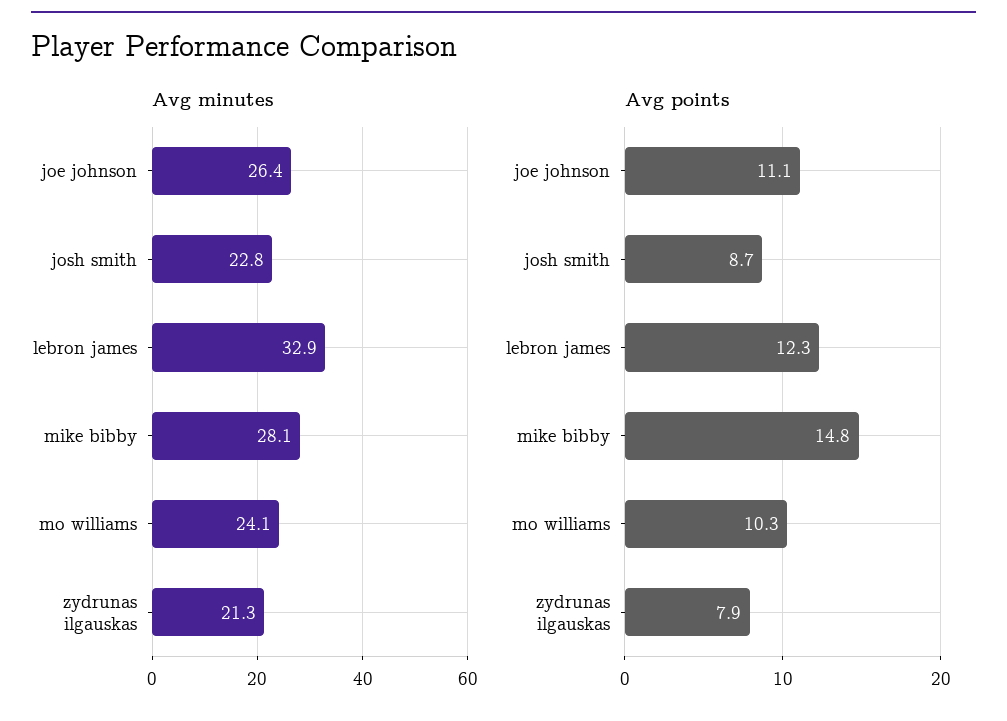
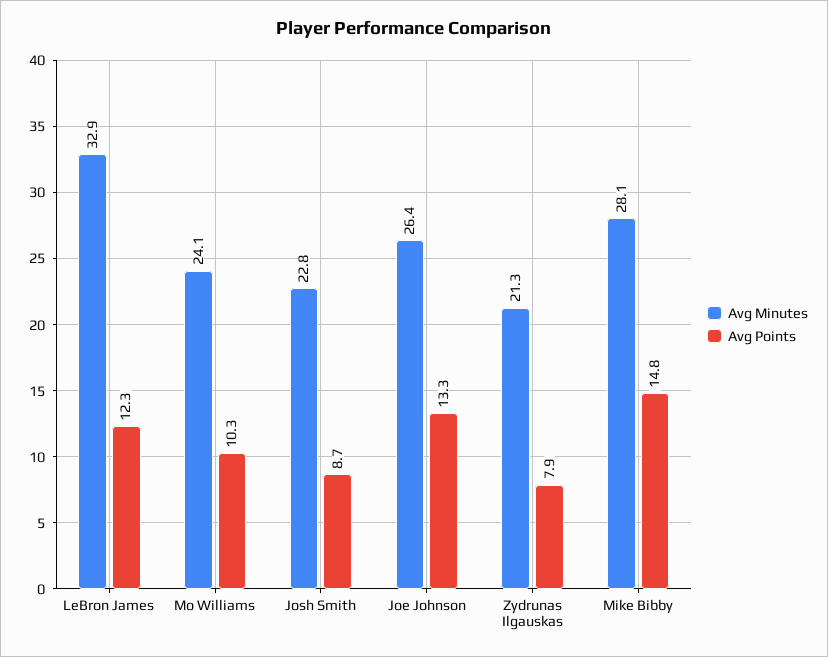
Avg points, joe johnson: 11.1 -> 13.3

